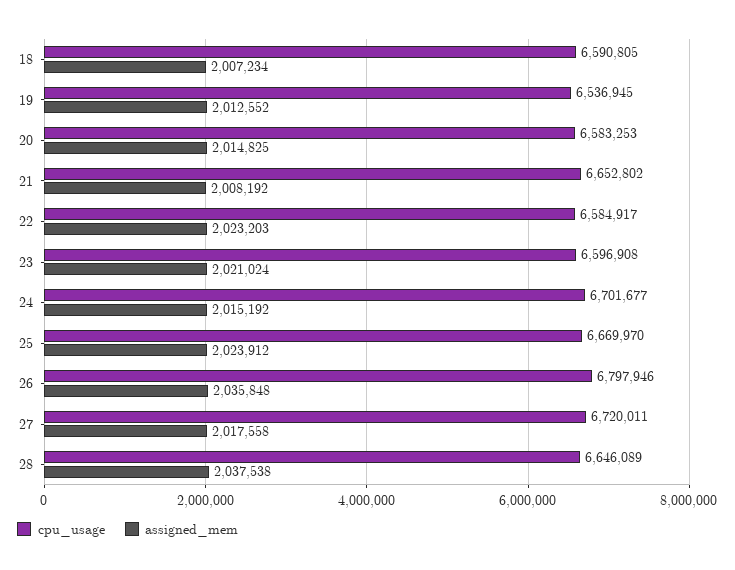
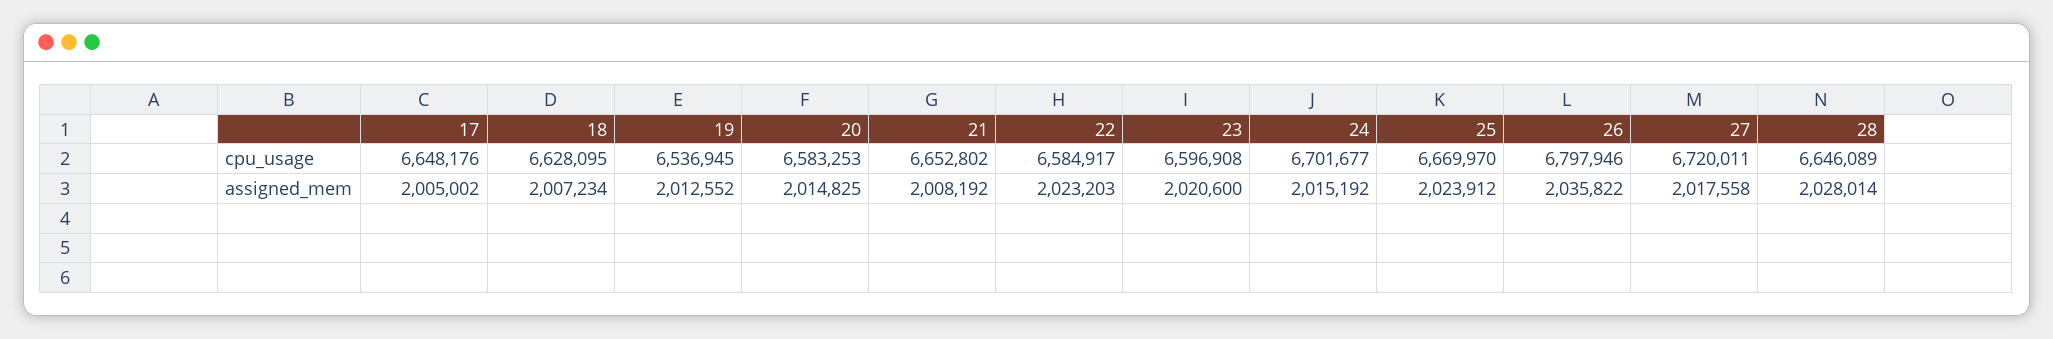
cpu_usage, 18: 6590805 -> 6628095
assigned_mem, 23: 2021024 -> 2020600
assigned_mem, 26: 2035848 -> 2035822
assigned_mem, 28: 2037538 -> 2028014
cpu_usage, 17: none -> 6648176
assigned_mem, 17: none -> 2005002

